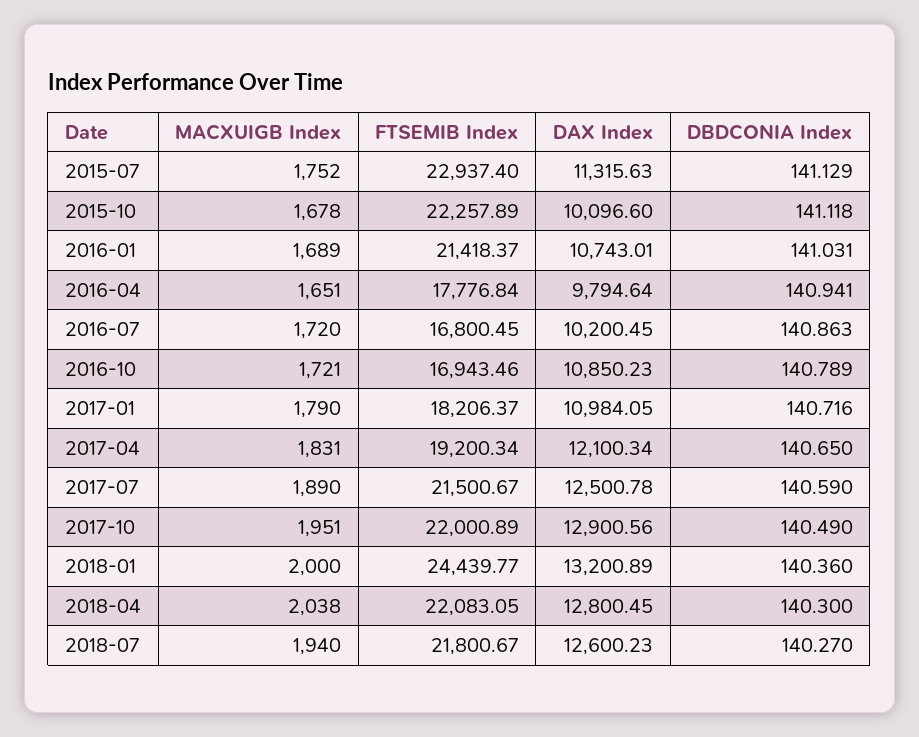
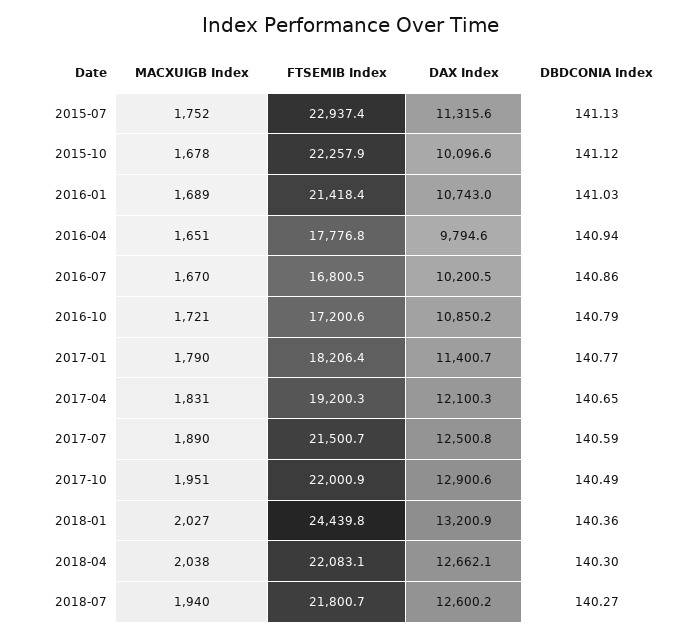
MACXUIGB Index, 2016-07: 1720 -> 1670
FTSEMIB Index, 2016-10: 16943.46 -> 17200.6
DAX Index, 2017-01: 10984.05 -> 11400.7
DBDCONIA Index, 2017-01: 140.716 -> 140.77
MACXUIGB Index, 2018-01: 2000 -> 2027
DAX Index, 2018-04: 12800.45 -> 12662.1

